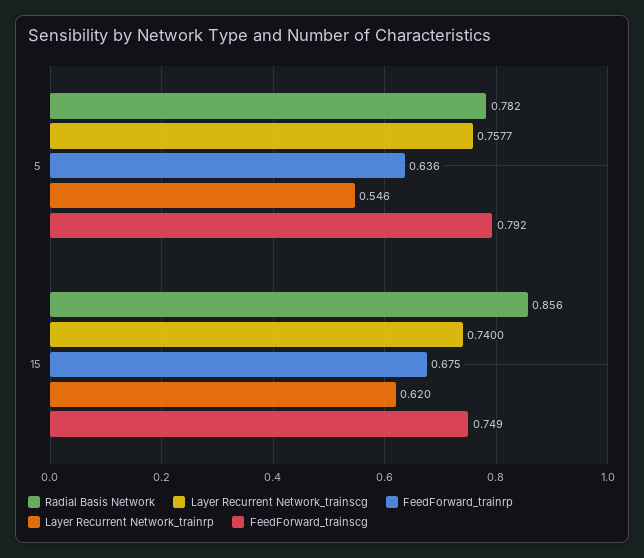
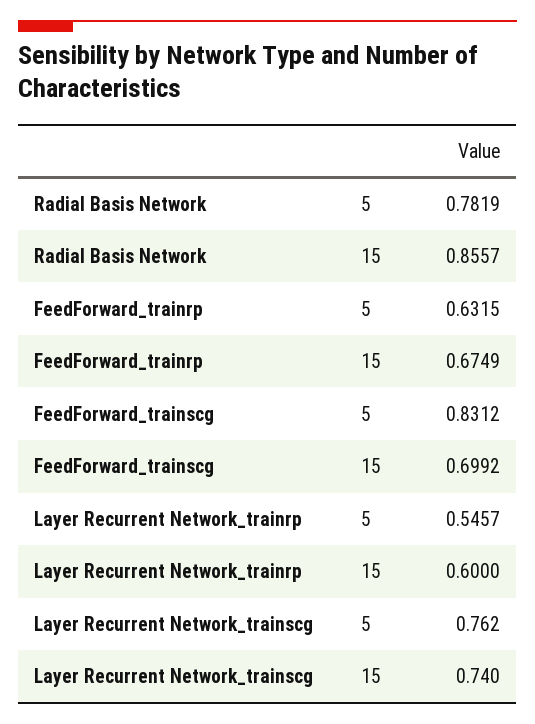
Layer Recurrent Network_trainscg, 5: 0.7577 -> 0.762
FeedForward_trainrp, 5: 0.636 -> 0.6315
FeedForward_trainscg, 5: 0.792 -> 0.8312
Layer Recurrent Network_trainrp, 15: 0.62 -> 0.6
FeedForward_trainscg, 15: 0.749 -> 0.6992

